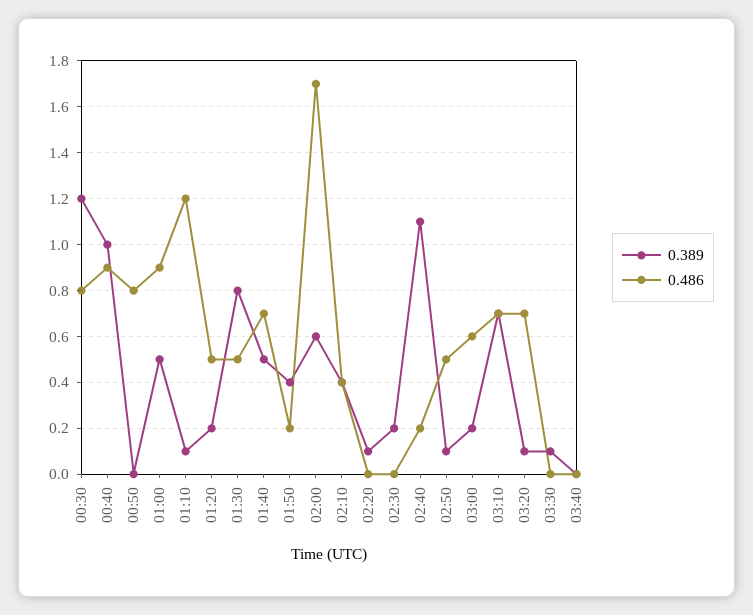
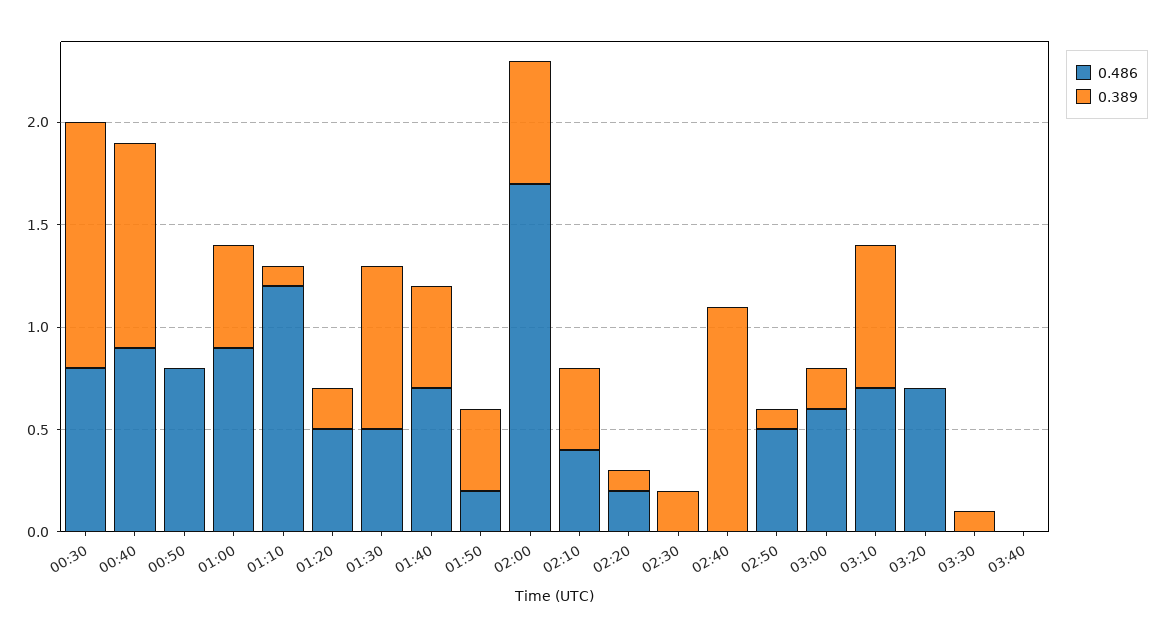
0.486, 02:20: 0 -> 0.2
0.486, 02:40: 0.2 -> 0
0.389, 03:20: 0.1 -> 0

